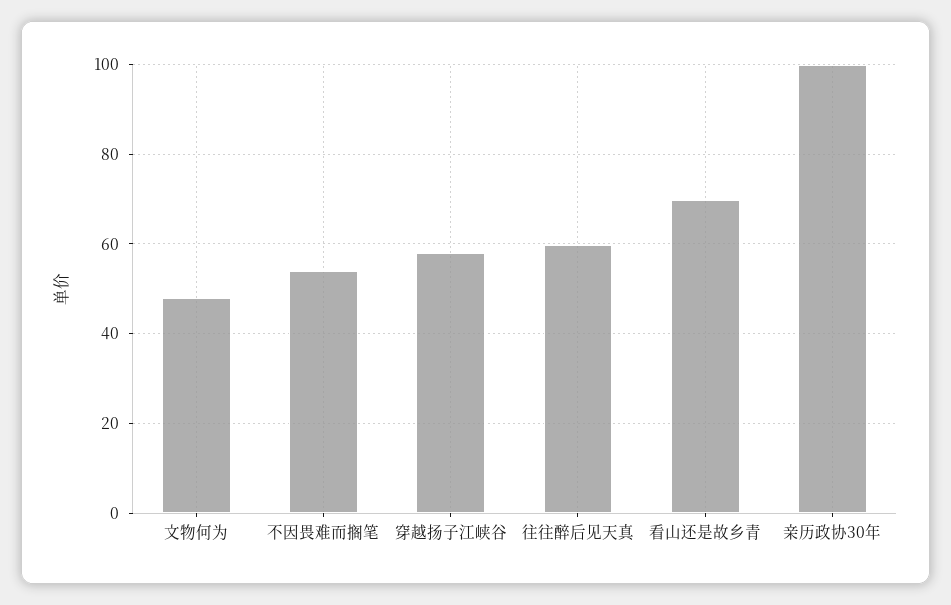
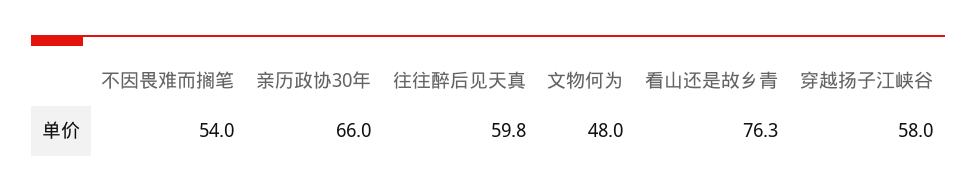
看山还是故乡青: 70 -> 76.3
亲历政协30年: 100 -> 66

